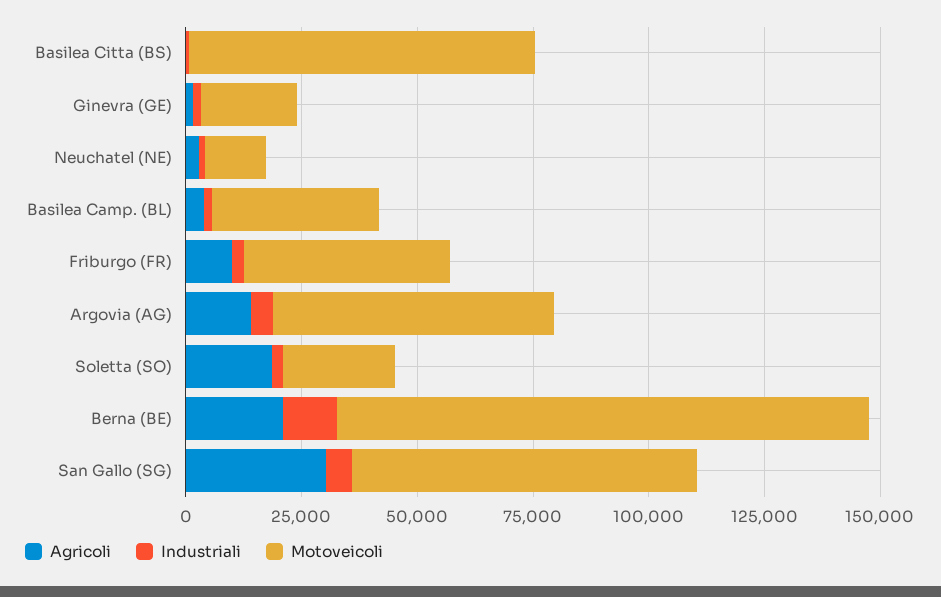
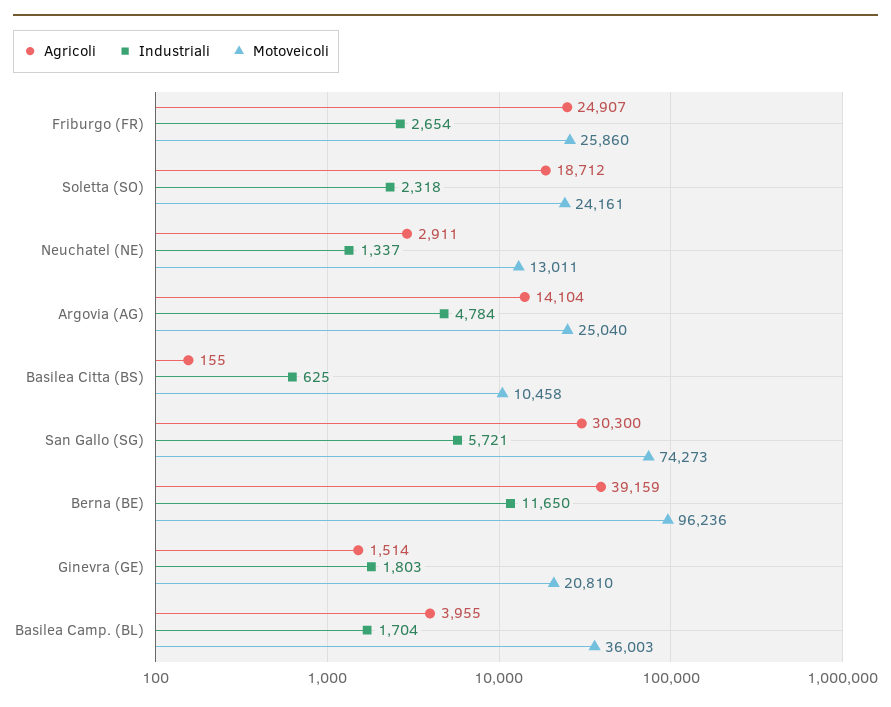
Motoveicoli, Basilea Citta (BS): 75000 -> 10458
Agricoli, Friburgo (FR): 10000 -> 24907
Motoveicoli, Friburgo (FR): 45000 -> 25860
Motoveicoli, Argovia (AG): 60000 -> 25040
Agricoli, Berna (BE): 20000 -> 39159
Motoveicoli, Berna (BE): 115000 -> 96236

